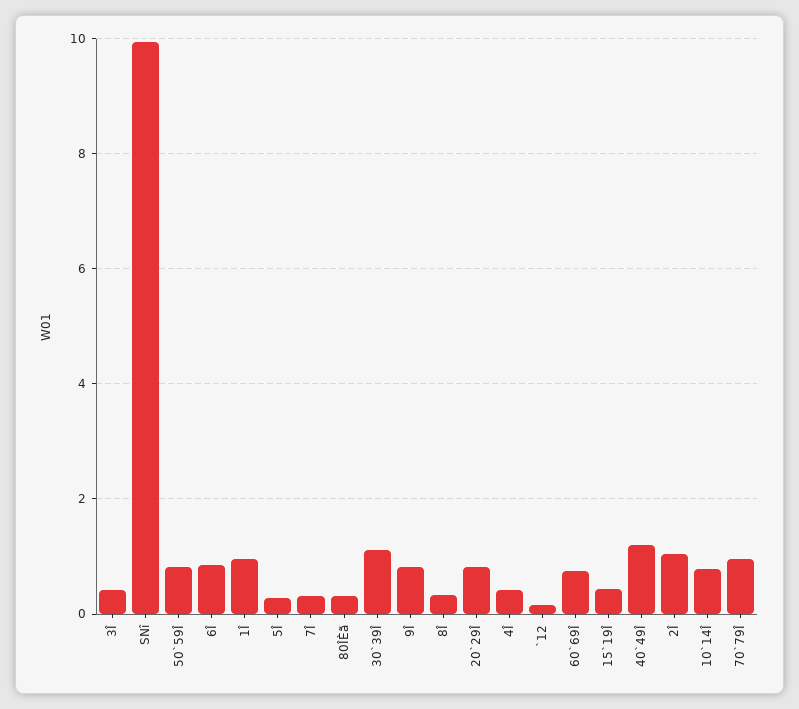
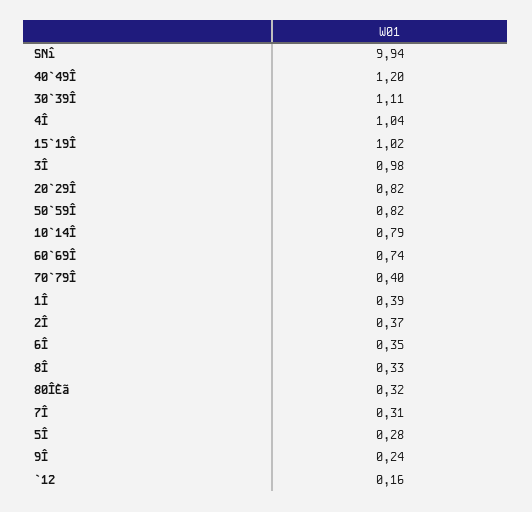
3Î: 0.4 -> 0.98
6Î: 0.8 -> 0.35
1Î: 1 -> 0.39
9Î: 0.8 -> 0.24
4Î: 0.4 -> 1.04
15`19Î: 0.4 -> 1.02
2Î: 1 -> 0.37
70`79Î: 1 -> 0.4

